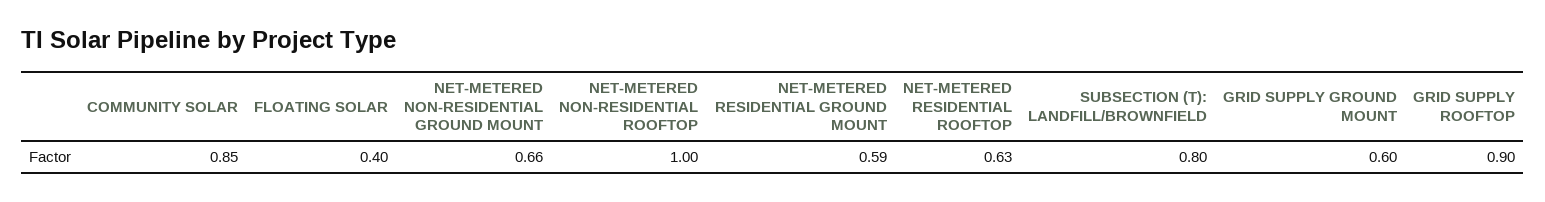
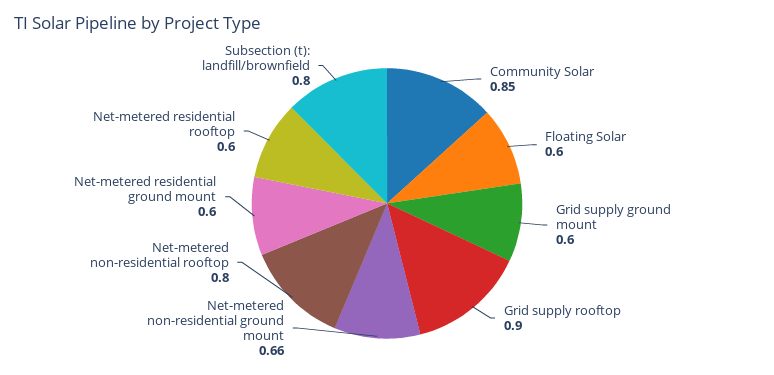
FLOATING SOLAR: 0.4 -> 0.6
NET-METERED NON-RESIDENTIAL ROOFTOP: 1 -> 0.8
NET-METERED RESIDENTIAL GROUND MOUNT: 0.59 -> 0.6
NET-METERED RESIDENTIAL ROOFTOP: 0.63 -> 0.6

